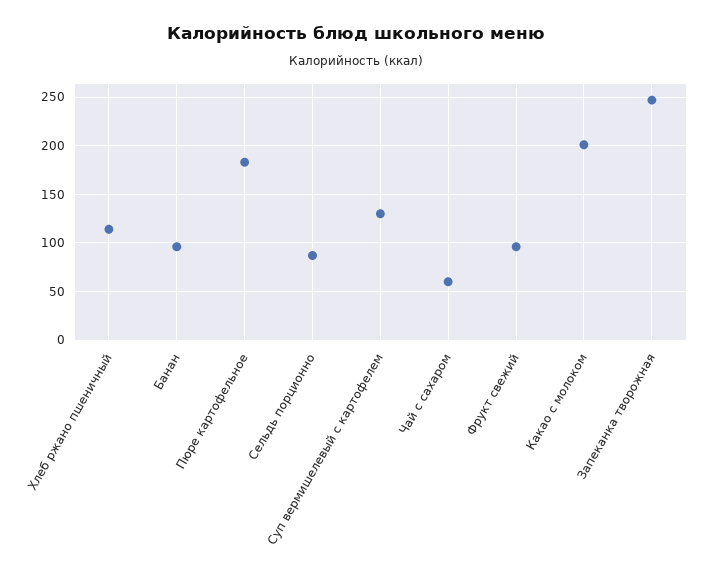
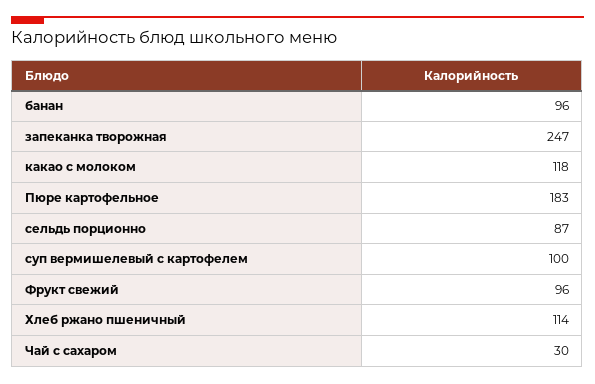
Суп вермишелевый с картофелем: 130 -> 100
Чай с сахаром: 60 -> 30
Какао с молоком: 200 -> 118

